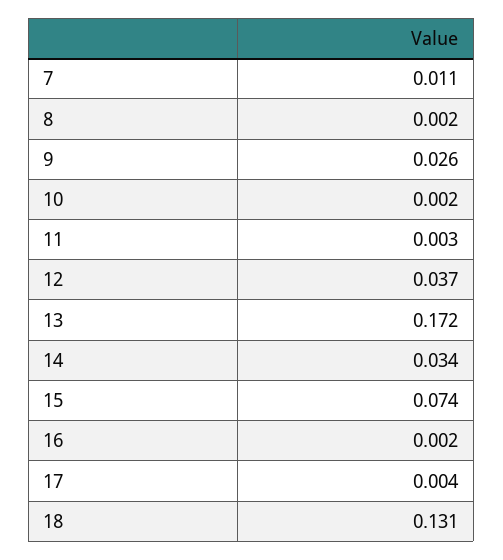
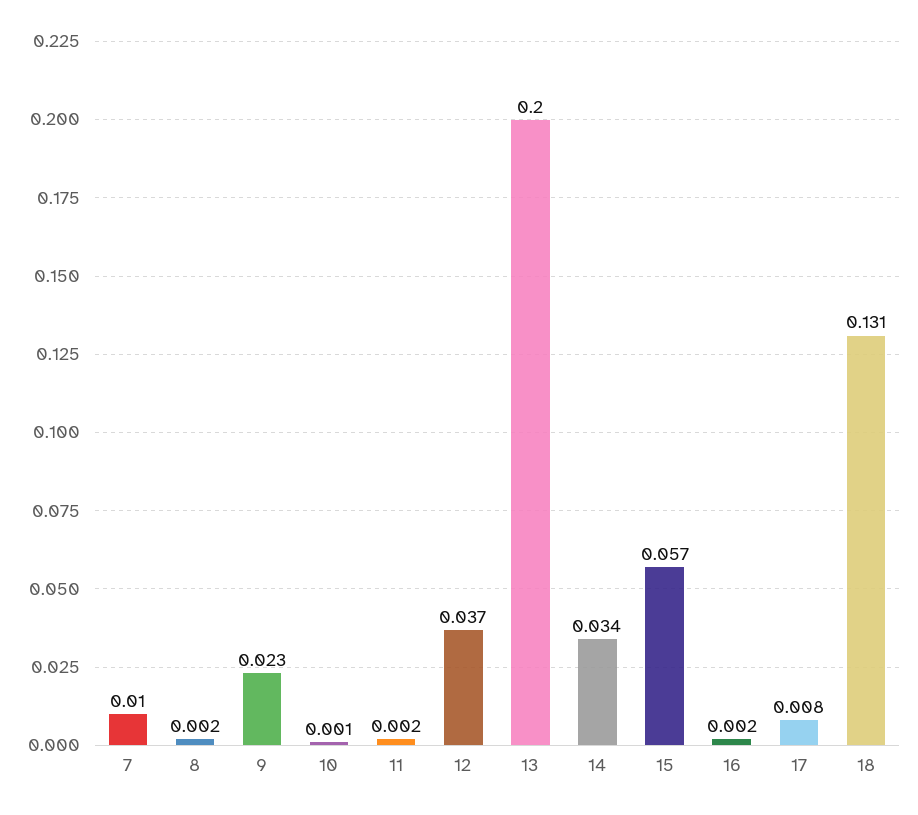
7: 0.011 -> 0.01
9: 0.026 -> 0.023
10: 0.002 -> 0.001
11: 0.003 -> 0.002
13: 0.172 -> 0.2
15: 0.074 -> 0.057
17: 0.004 -> 0.008

